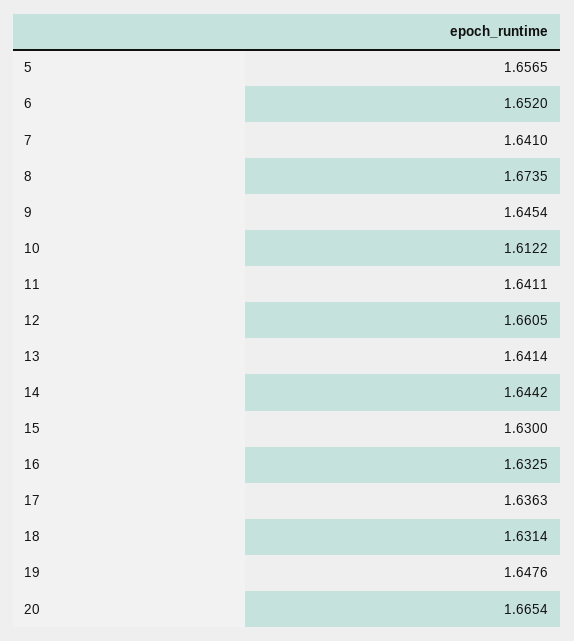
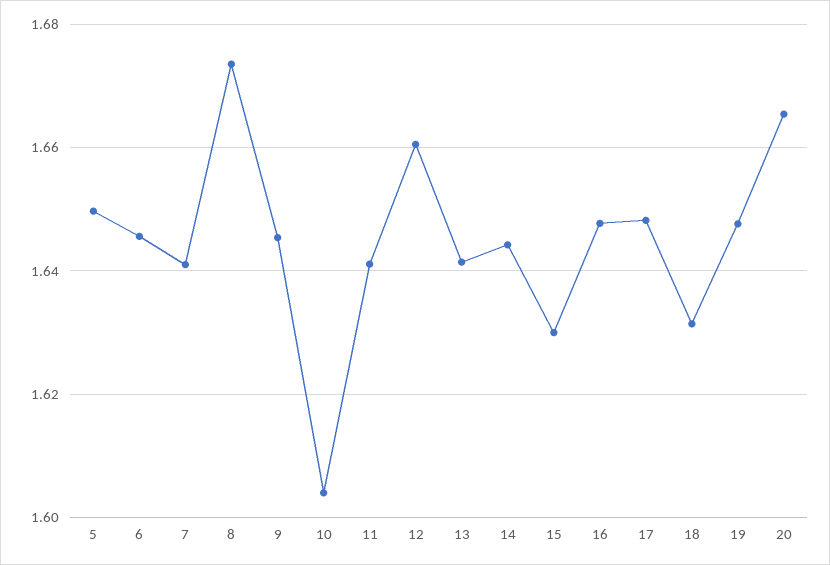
5: 1.6565 -> 1.65
6: 1.652 -> 1.646
10: 1.6122 -> 1.604
16: 1.6325 -> 1.648
17: 1.6363 -> 1.648

